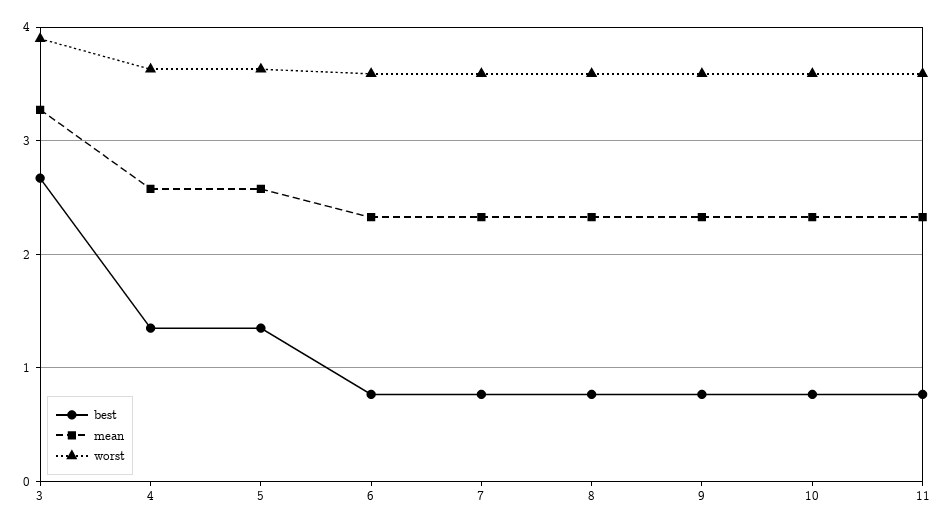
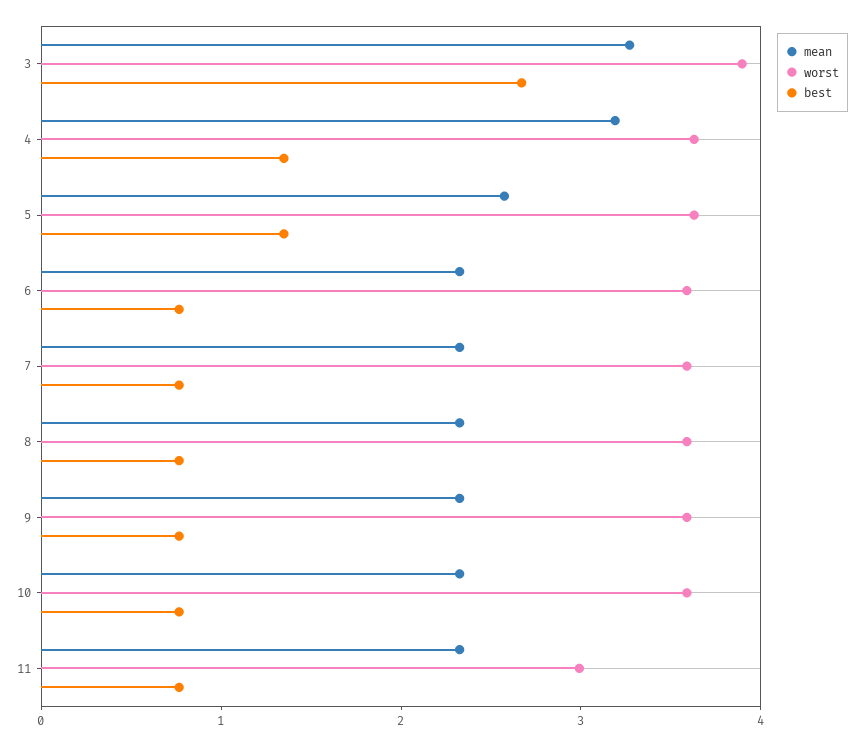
mean, 4: 2.6 -> 3.2
worst, 11: 3.6 -> 3

